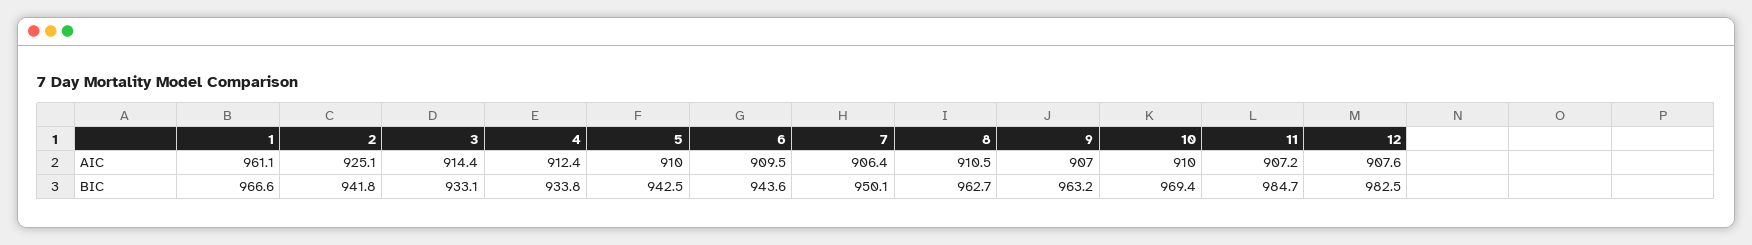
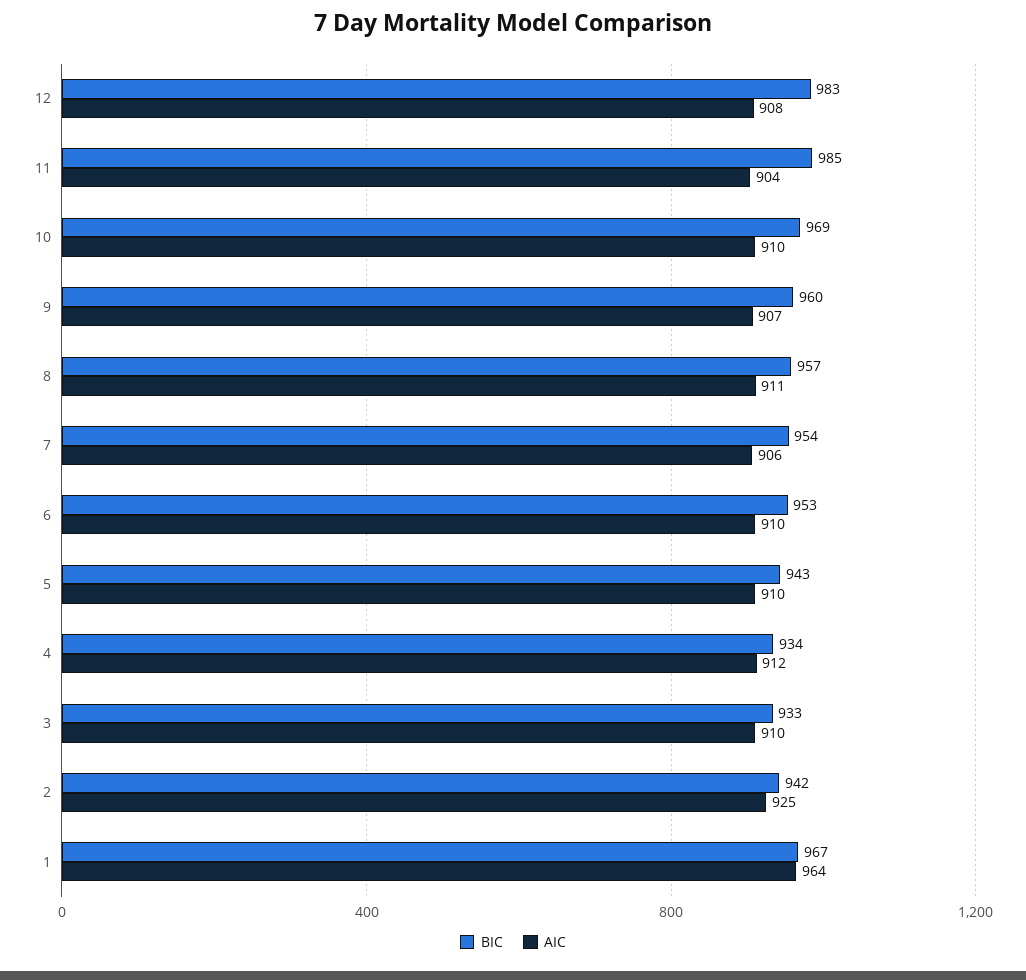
AIC, 1: 961.1 -> 964
AIC, 3: 914.4 -> 910
AIC, 11: 907.2 -> 904
BIC, 6: 943.6 -> 953
BIC, 7: 950.1 -> 954
BIC, 8: 962.7 -> 957
BIC, 9: 963.2 -> 960

